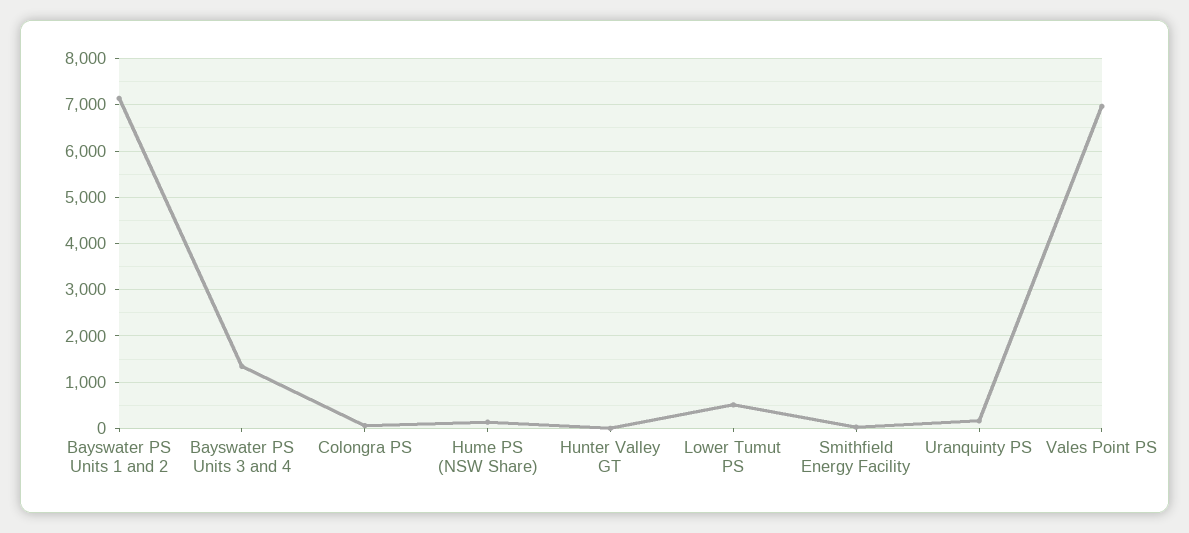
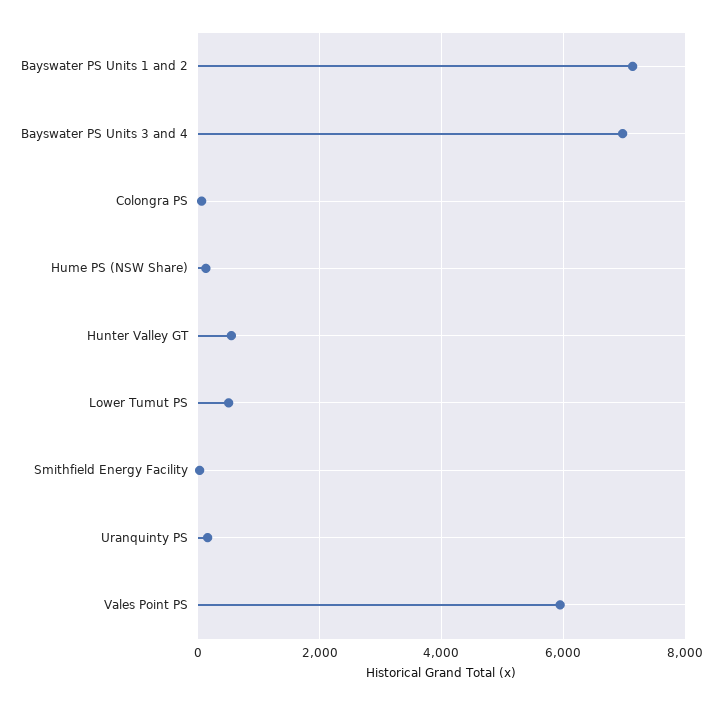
Bayswater PS Units 3 and 4: 1400 -> 7000
Hunter Valley GT: 0 -> 600
Vales Point PS: 7000 -> 6000

